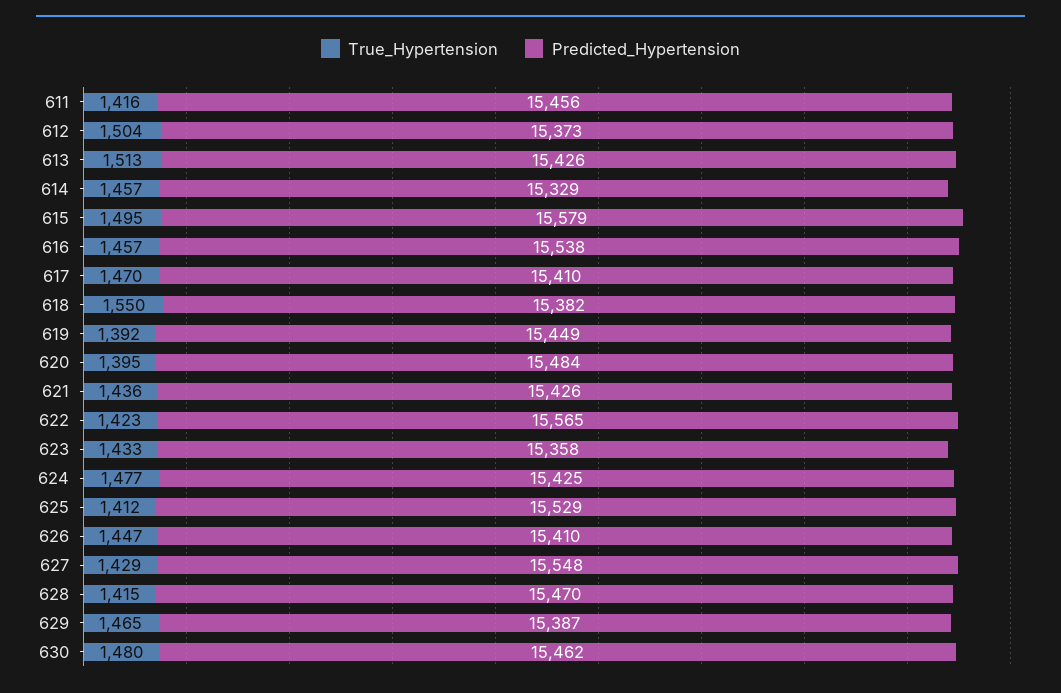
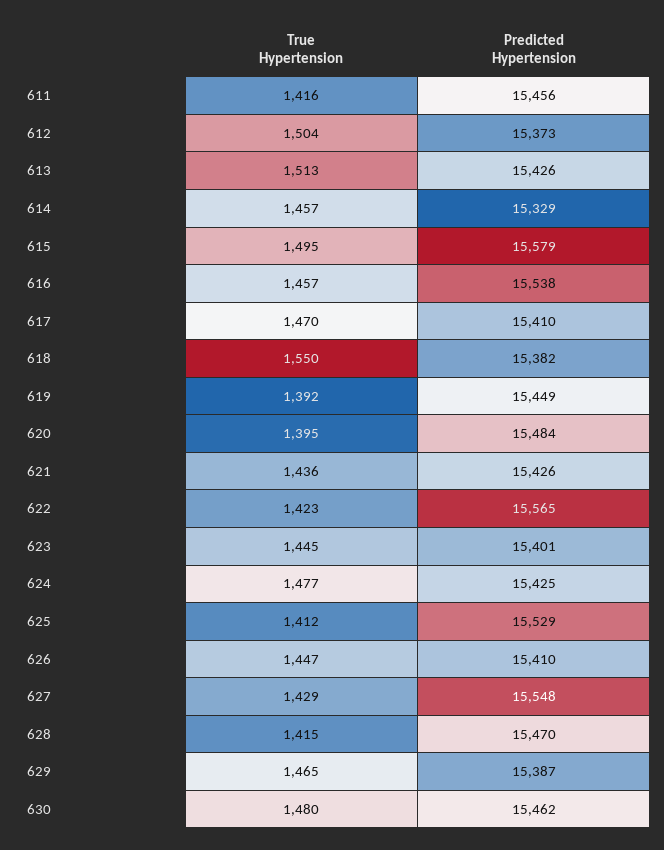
True_Hypertension, 623: 1433 -> 1445
Predicted_Hypertension, 623: 15358 -> 15401

